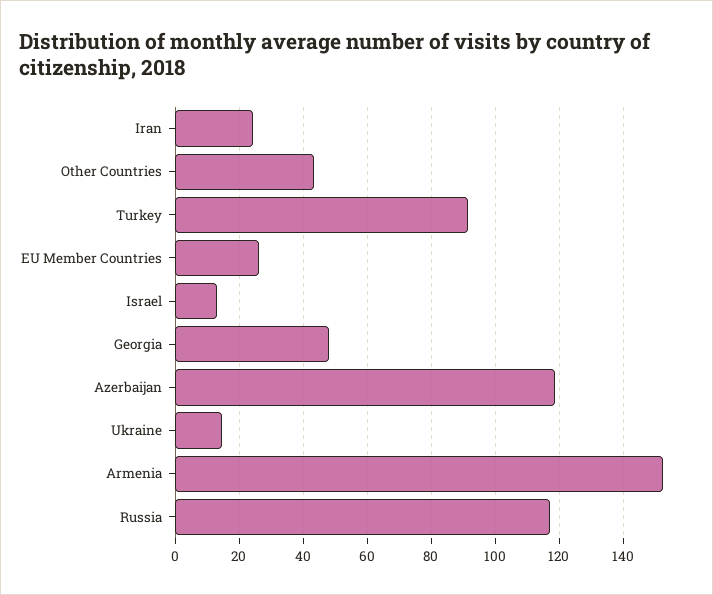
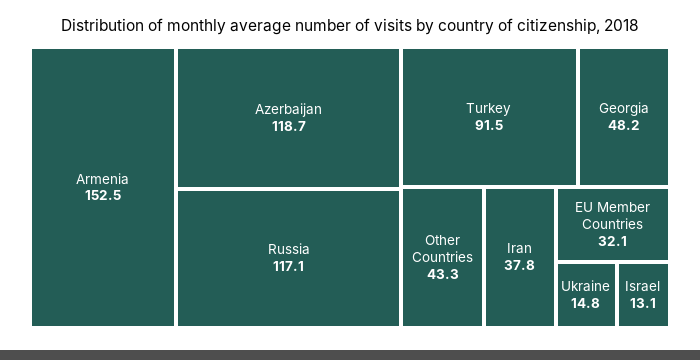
Iran: 24 -> 37.8
EU Member Countries: 26 -> 32.1

